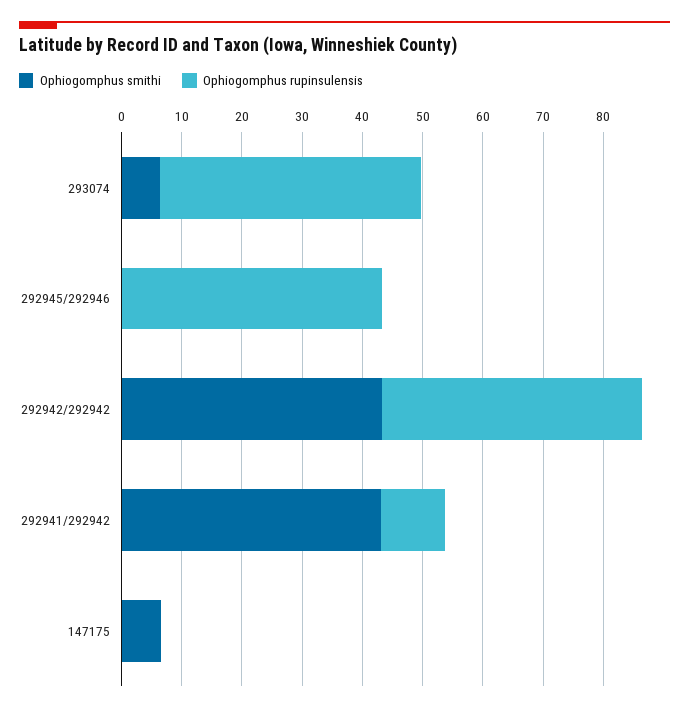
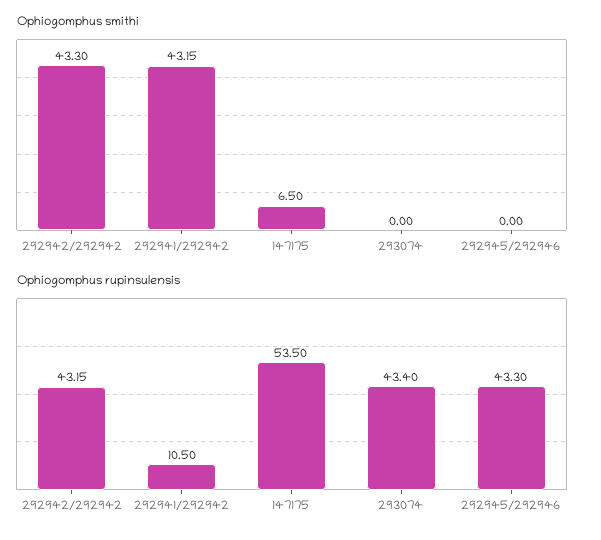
Ophiogomphus smithi, 293074: 6 -> 0
Ophiogomphus rupinsulensis, 147175: 0 -> 53.5

